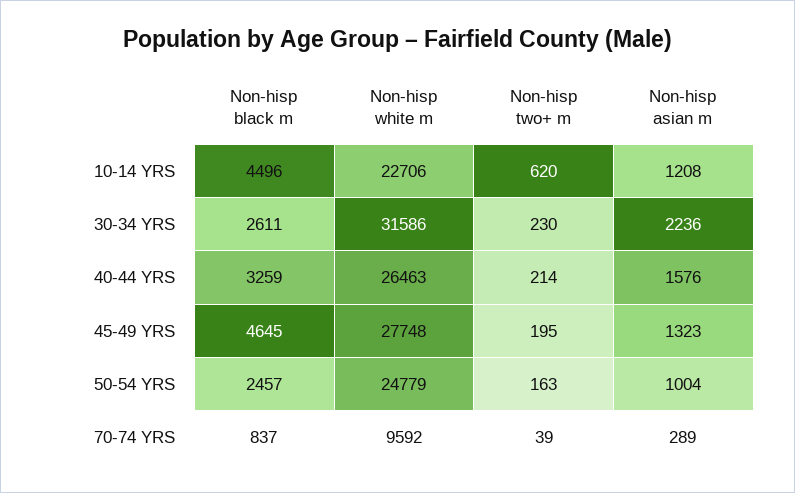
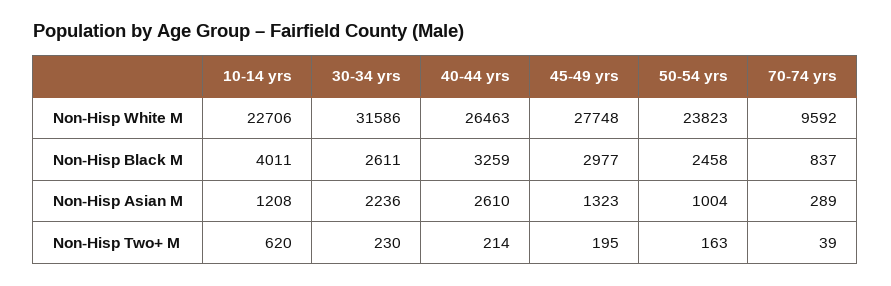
Non-hisp black m, 10-14 YRS: 4496 -> 4011
Non-hisp asian m, 40-44 YRS: 1576 -> 2610
Non-hisp black m, 45-49 YRS: 4645 -> 2977
Non-hisp black m, 50-54 YRS: 2457 -> 2458
Non-hisp white m, 50-54 YRS: 24779 -> 23823

